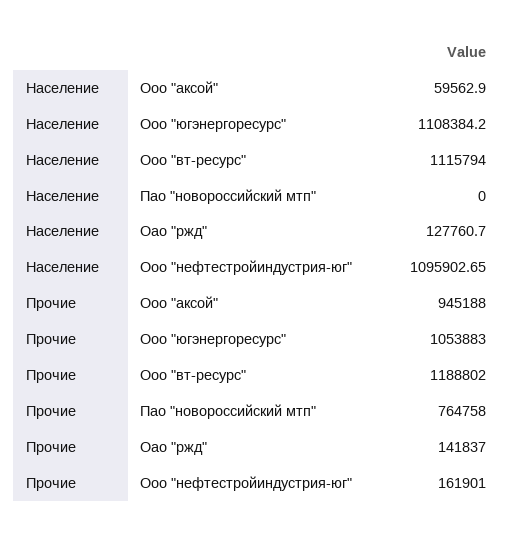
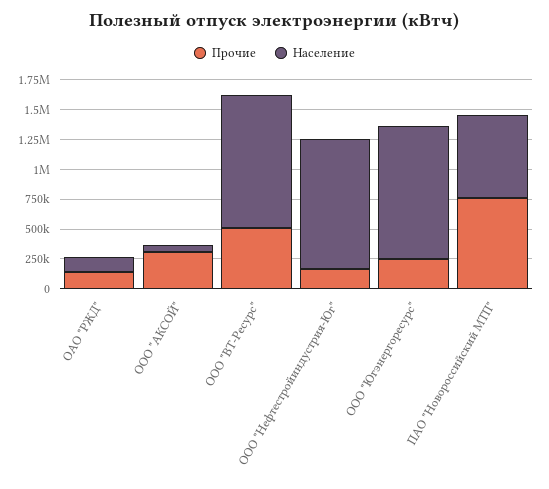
Население, Пао "новороссийский мтп": 0 -> 750000
Прочие, Ооо "аксой": 945188 -> 250000
Прочие, Ооо "югэнергоресурс": 1053883 -> 250000
Прочие, Ооо "вт-ресурс": 1188802 -> 500000

